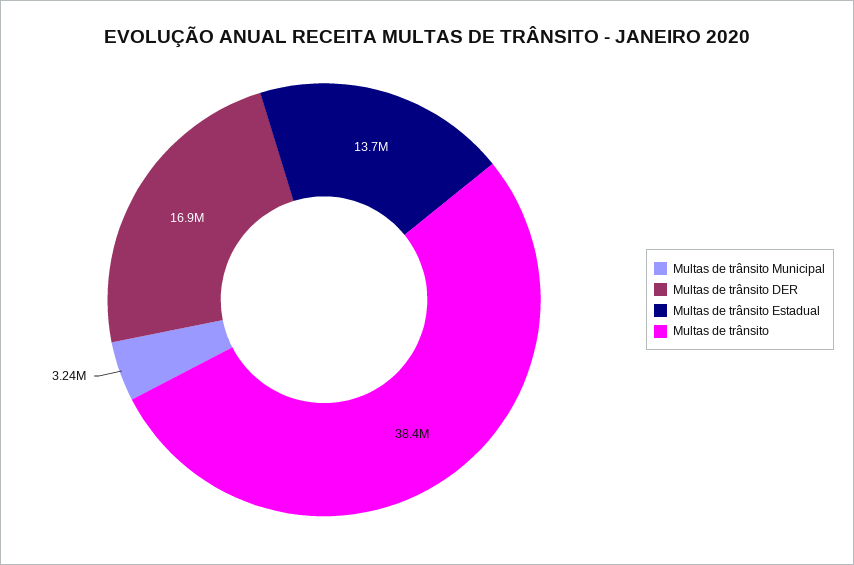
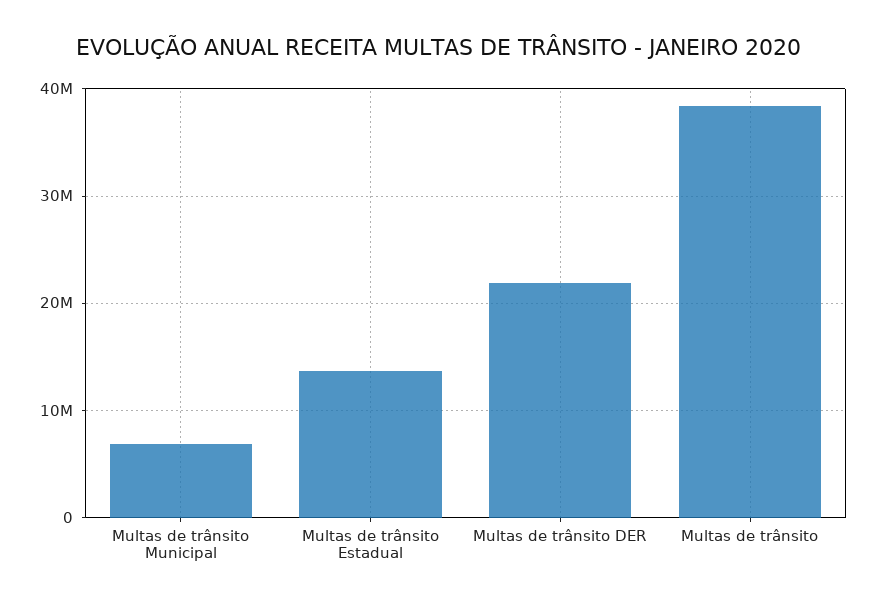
Multas de trânsito Municipal: 3240000 -> 7000000
Multas de trânsito DER: 16900000 -> 22000000

